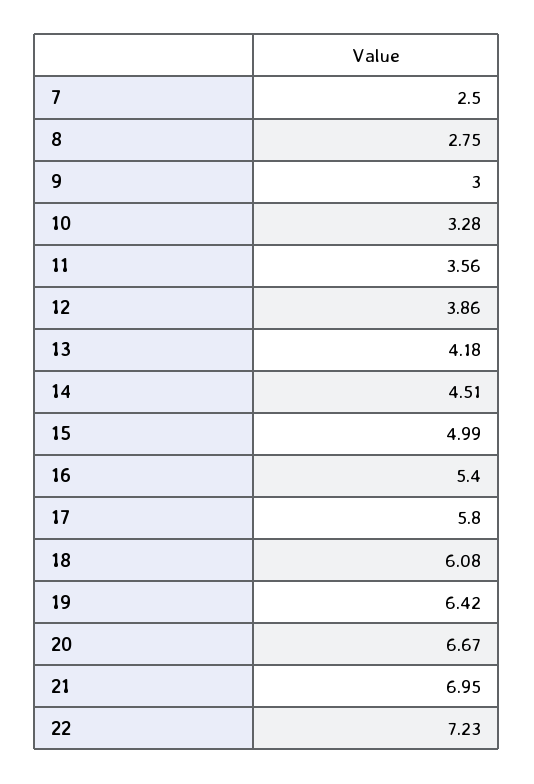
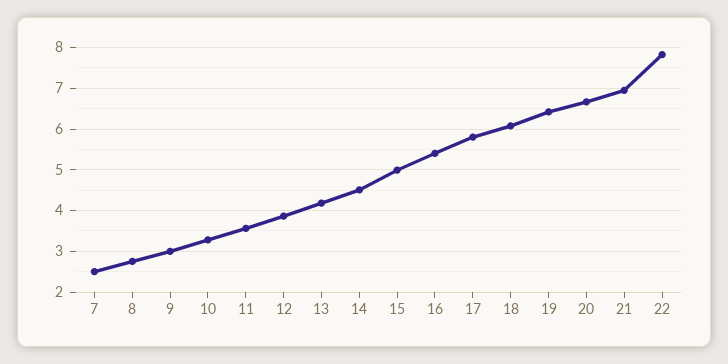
22: 7.23 -> 7.8

